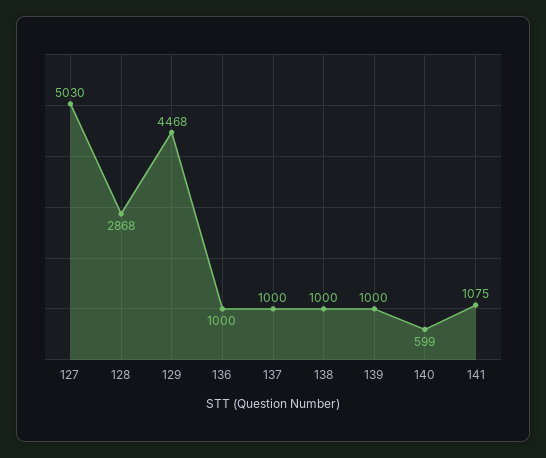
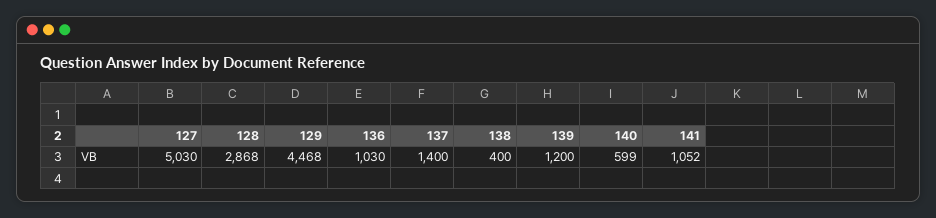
136: 1000 -> 1030
137: 1000 -> 1400
138: 1000 -> 400
139: 1000 -> 1200
141: 1075 -> 1052

